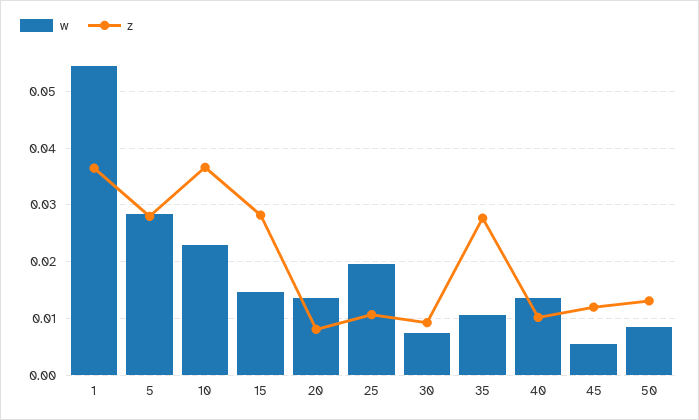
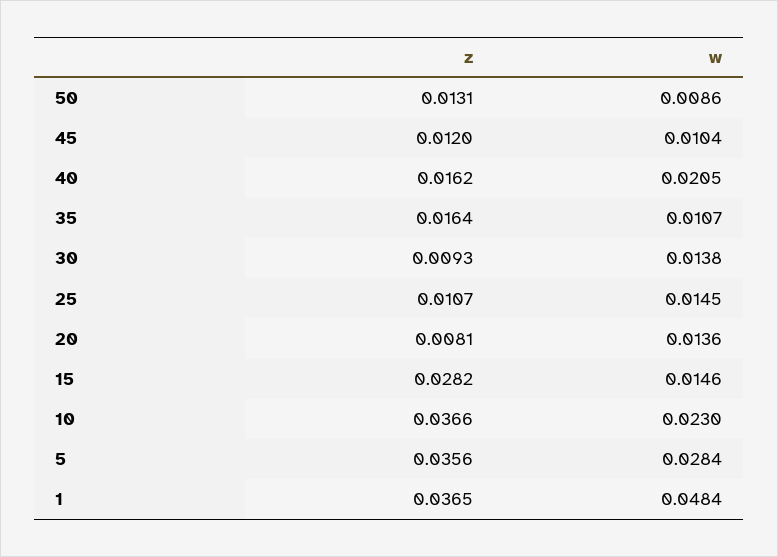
w, 1: 0.054 -> 0.0484
z, 5: 0.028 -> 0.0356
w, 25: 0.02 -> 0.0145
w, 30: 0.008 -> 0.0138
z, 35: 0.028 -> 0.0164
w, 40: 0.014 -> 0.0205
z, 40: 0.01 -> 0.0162
w, 45: 0.006 -> 0.0104

